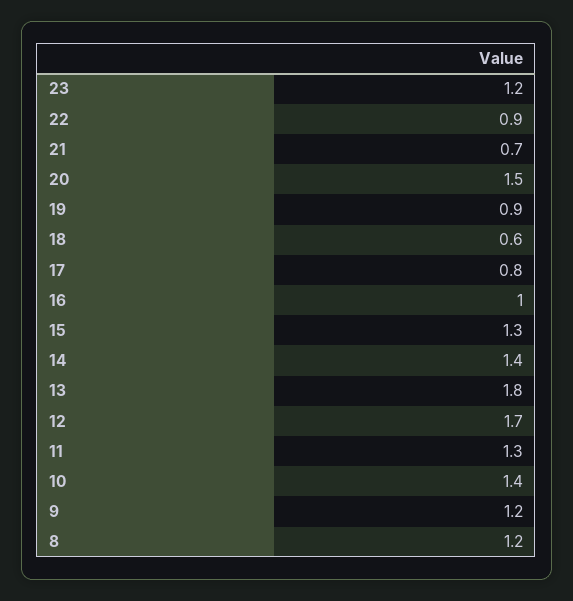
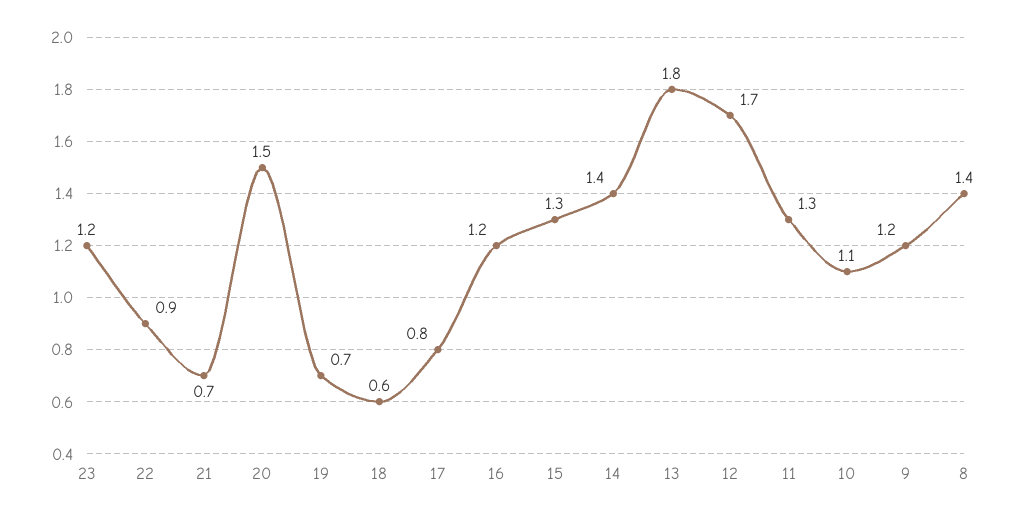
19: 0.9 -> 0.7
16: 1 -> 1.2
10: 1.4 -> 1.1
8: 1.2 -> 1.4

